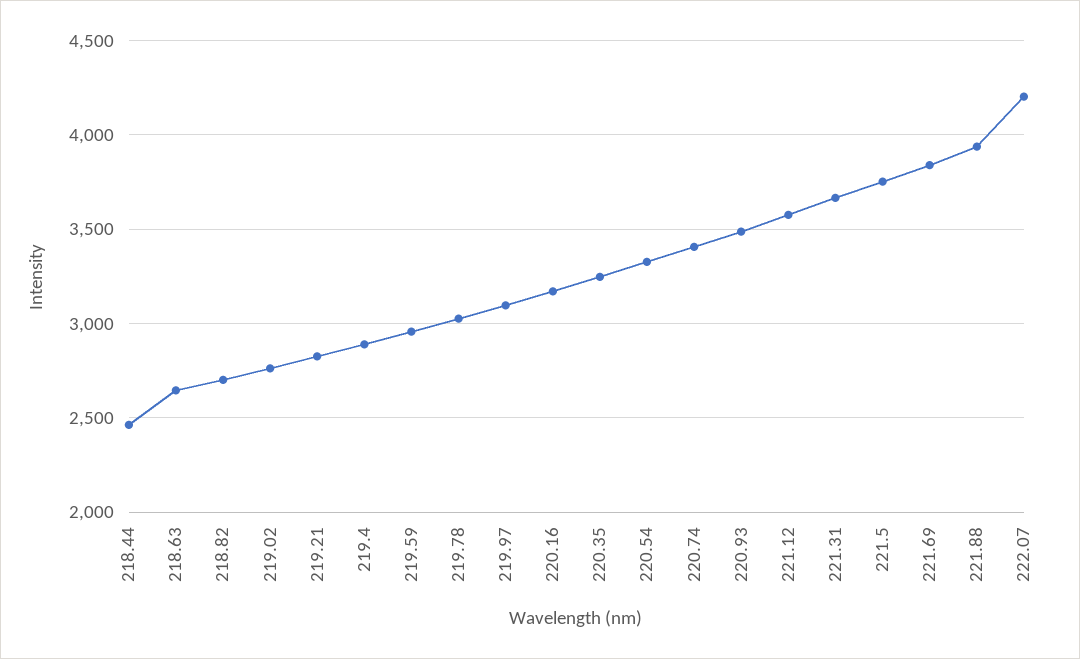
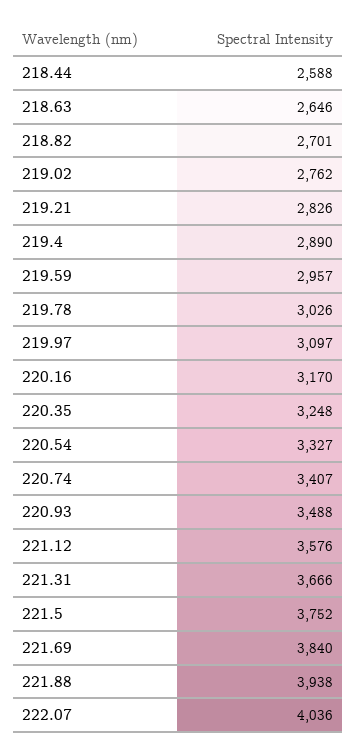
218.44: 2450 -> 2588
222.07: 4200 -> 4036

